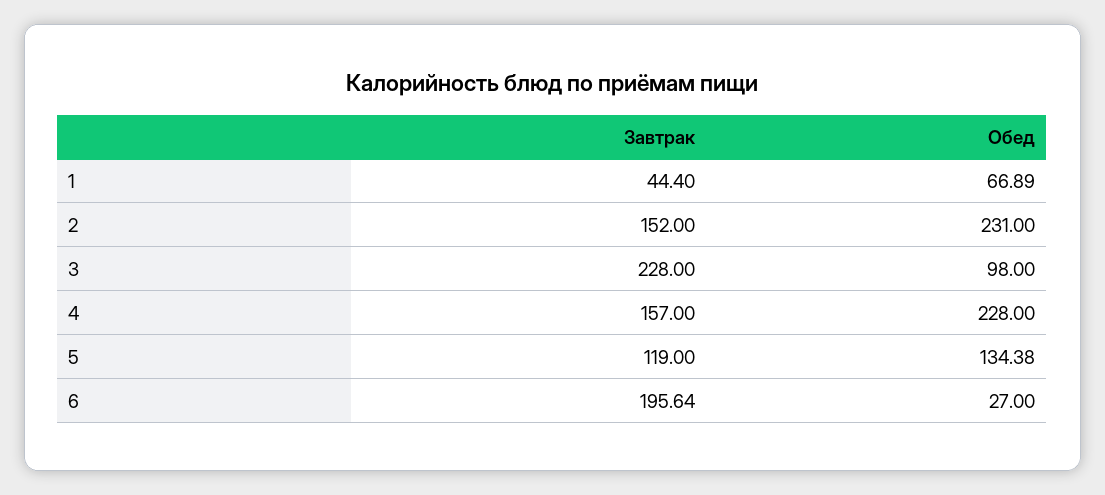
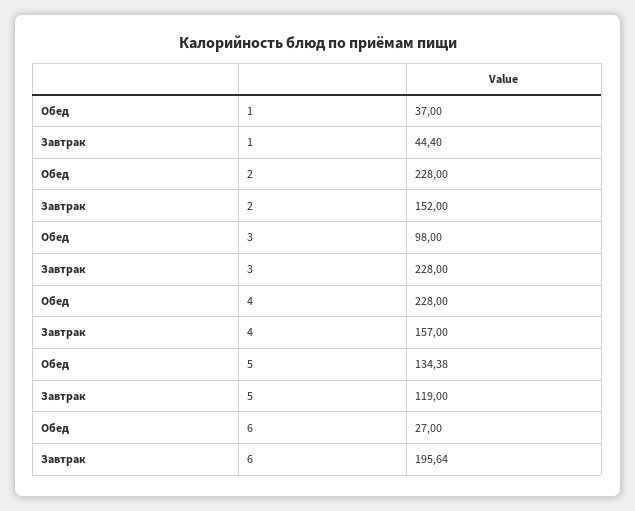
Обед, 1: 66.89 -> 37
Обед, 2: 231 -> 228

